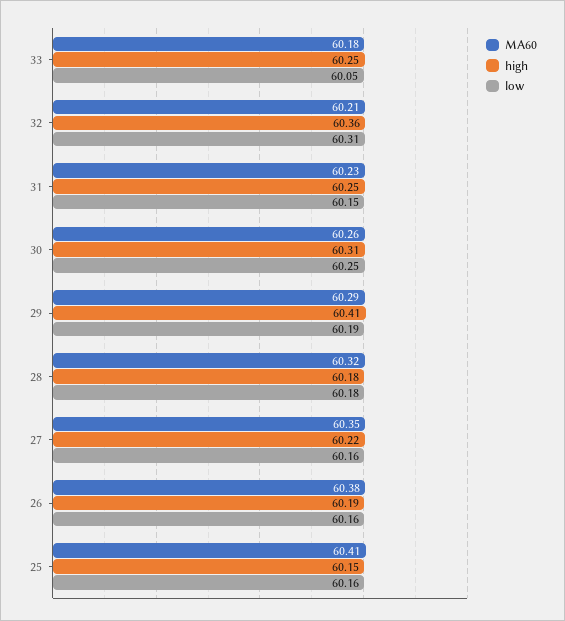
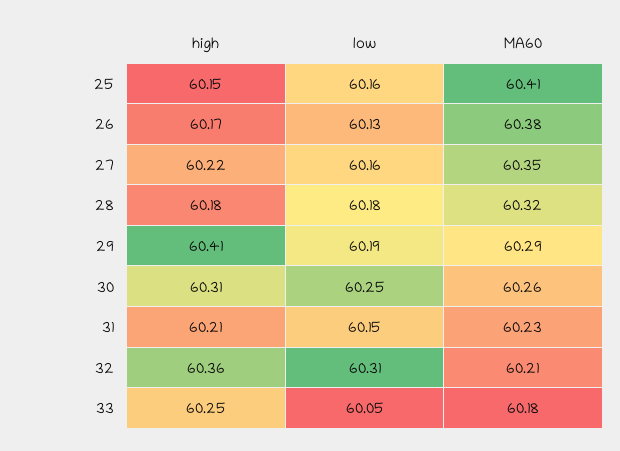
high, 31: 60.25 -> 60.21
high, 26: 60.19 -> 60.17
low, 26: 60.16 -> 60.13

